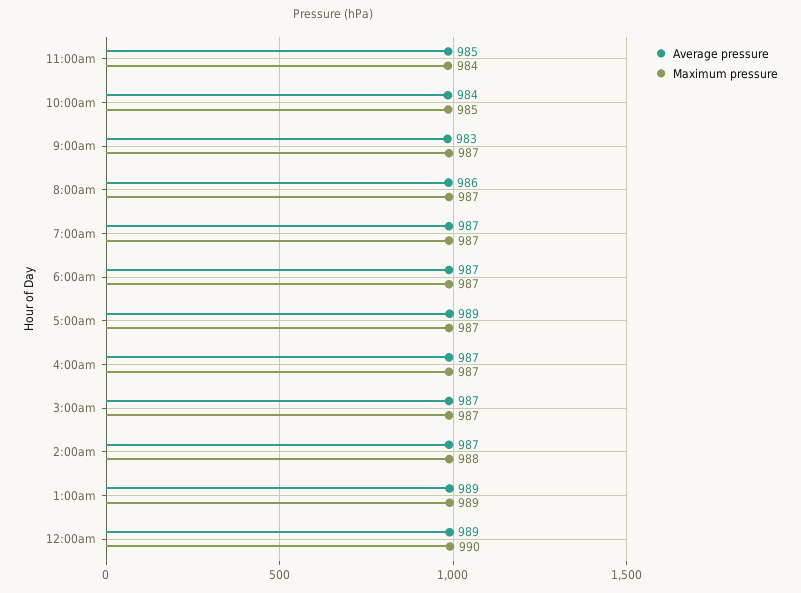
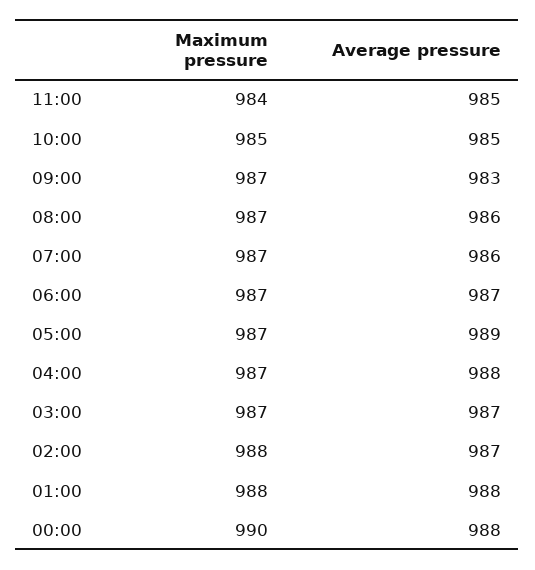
Average pressure, 10:00am: 984 -> 985
Average pressure, 7:00am: 987 -> 986
Average pressure, 4:00am: 987 -> 988
Average pressure, 1:00am: 989 -> 988
Maximum pressure, 1:00am: 989 -> 988
Average pressure, 12:00am: 989 -> 988

